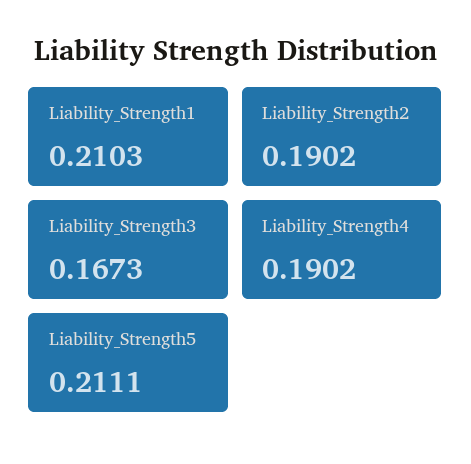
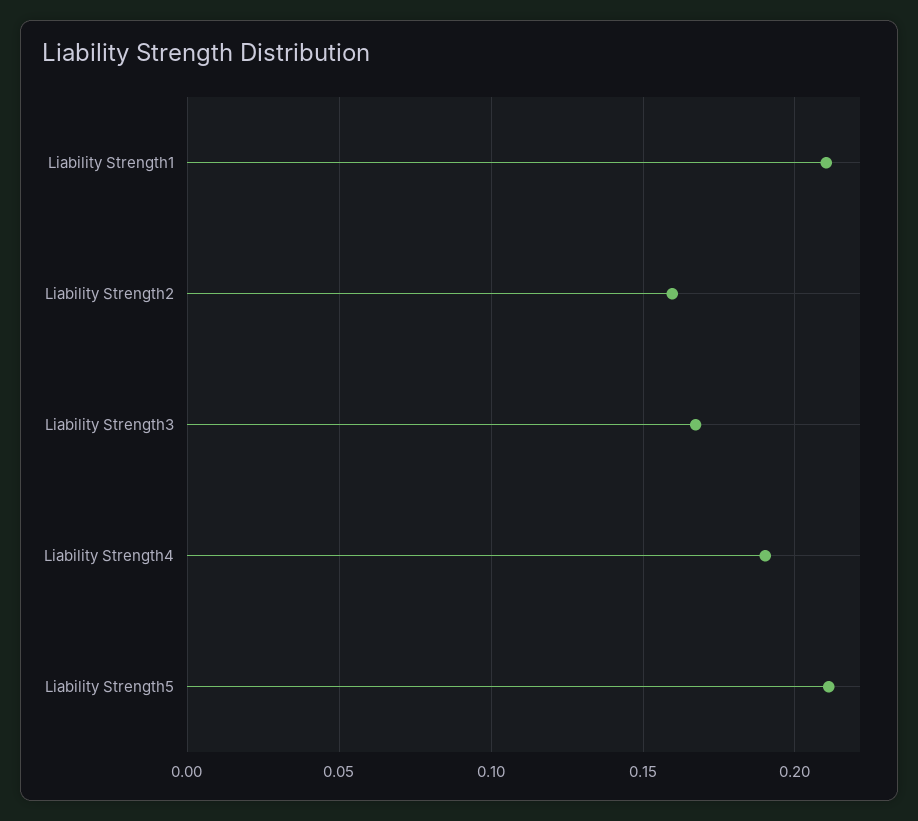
Liability_Strength2: 0.1902 -> 0.16

